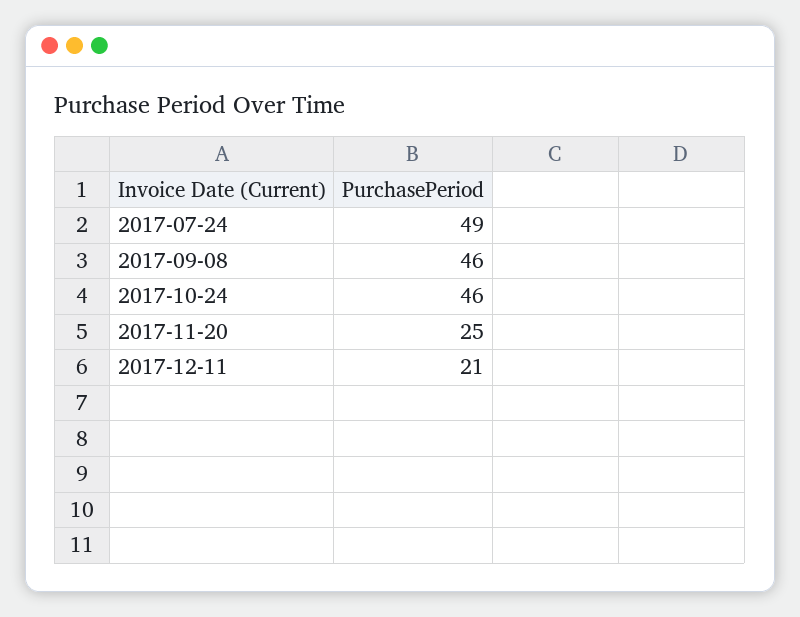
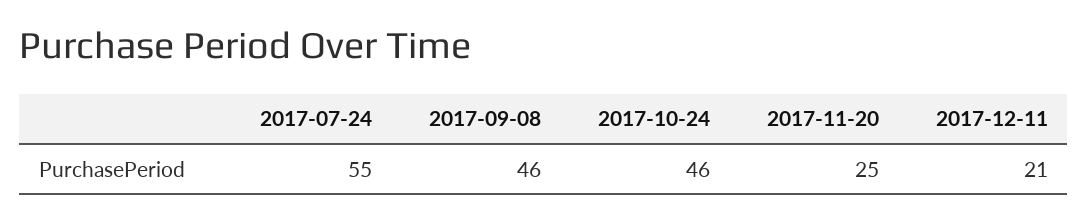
2017-07-24: 49 -> 55

